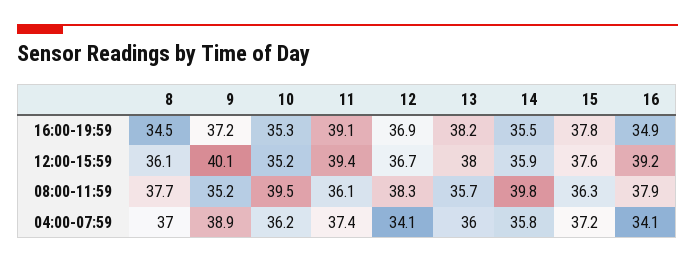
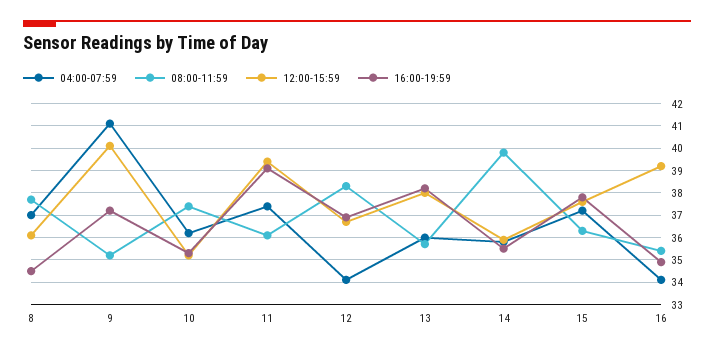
08:00-11:59, 10: 39.5 -> 37.5
08:00-11:59, 16: 37.9 -> 35.5
04:00-07:59, 9: 38.9 -> 41

